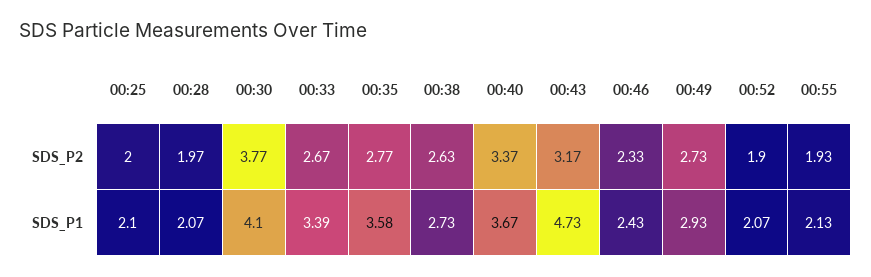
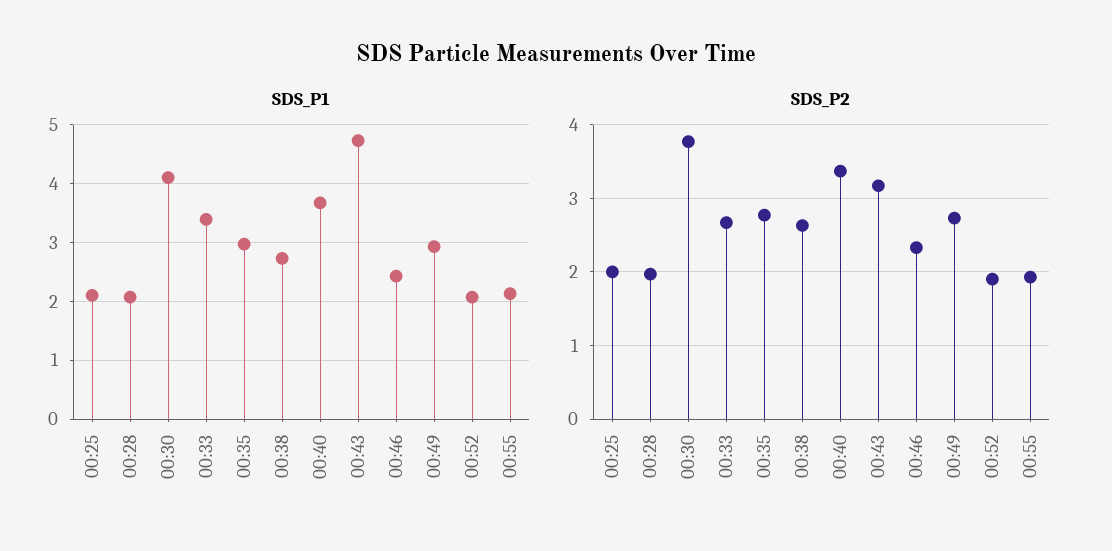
SDS_P1, 00:35: 3.58 -> 3

